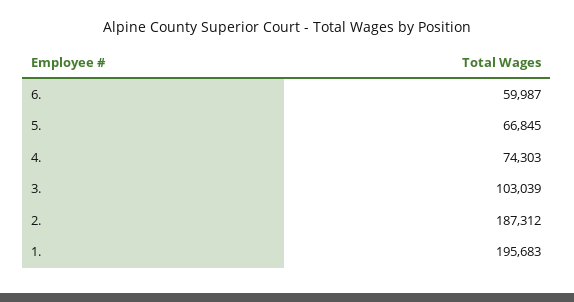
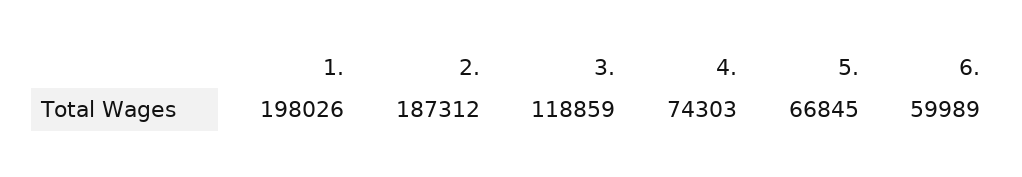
6.: 59987 -> 59989
3.: 103039 -> 118859
1.: 195683 -> 198026

